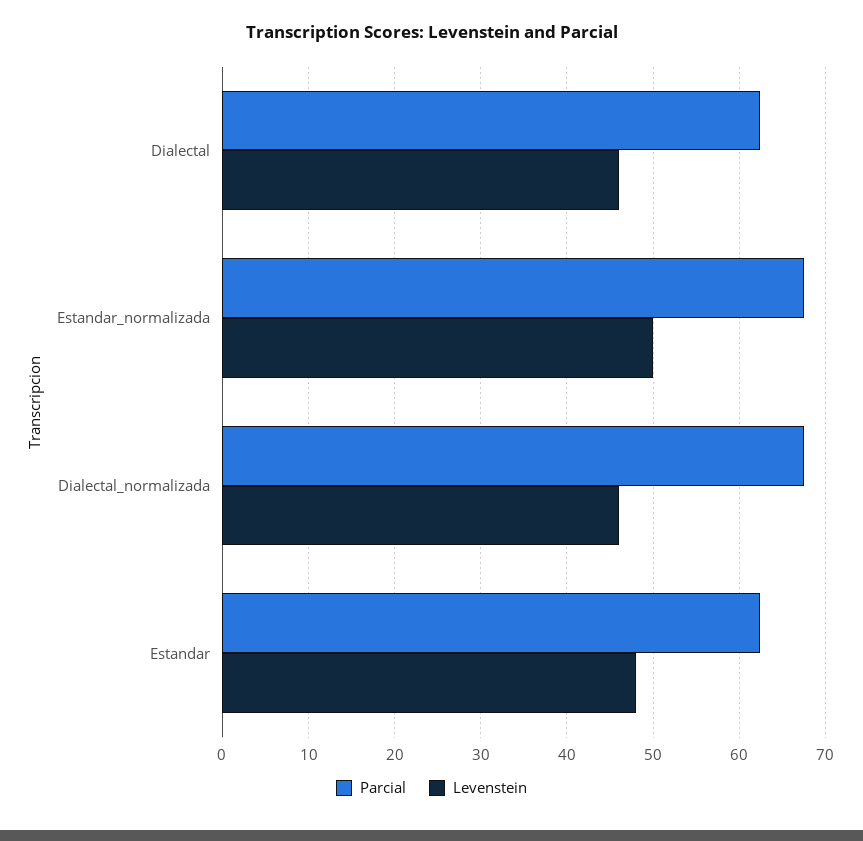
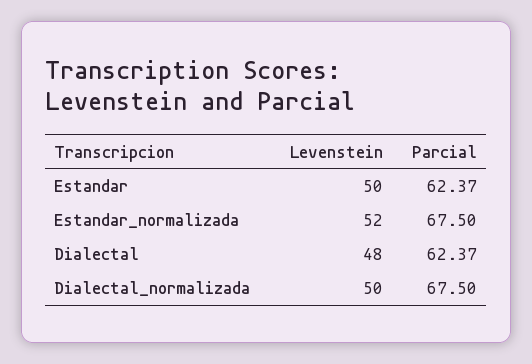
Levenstein, Dialectal: 46 -> 48
Levenstein, Estandar_normalizada: 50 -> 52
Levenstein, Dialectal_normalizada: 46 -> 50
Levenstein, Estandar: 48 -> 50

